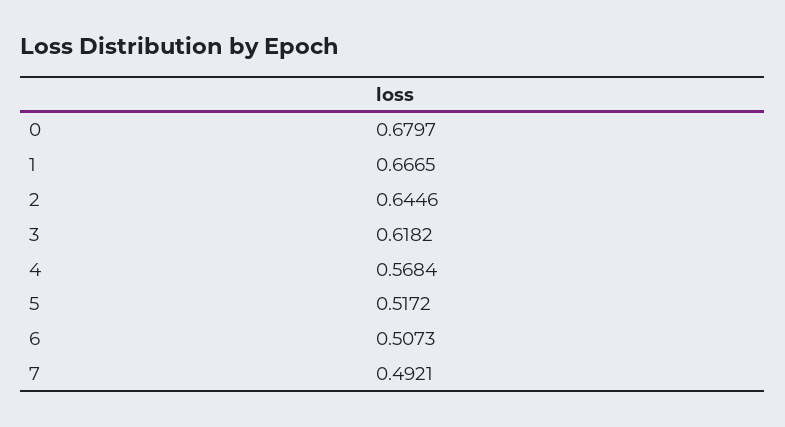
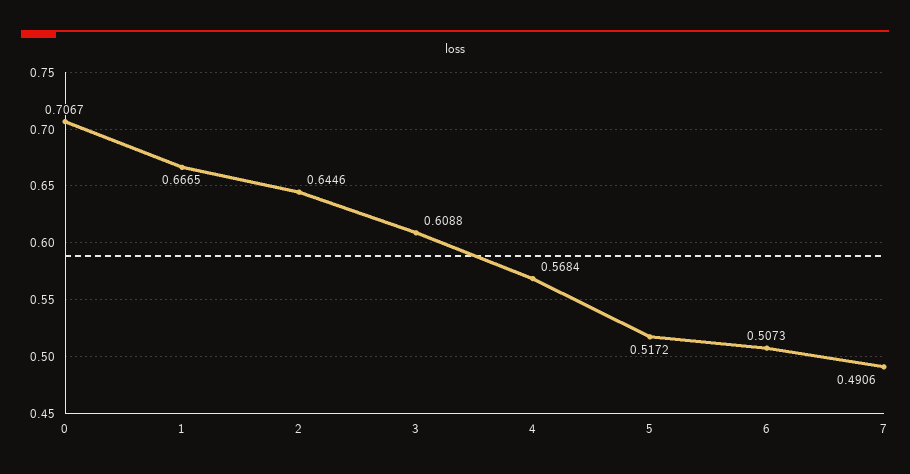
0: 0.6797 -> 0.7067
3: 0.6182 -> 0.6088
7: 0.4921 -> 0.4906

